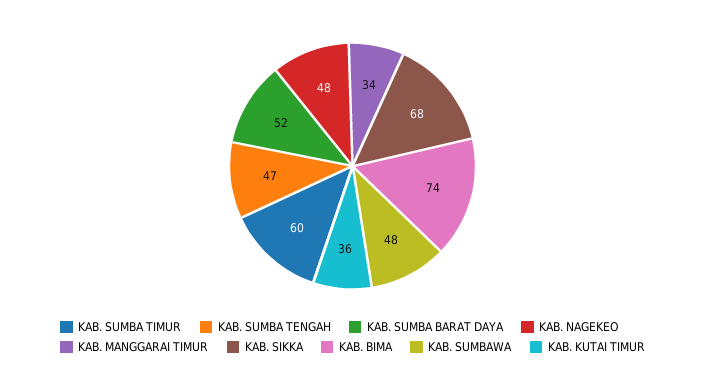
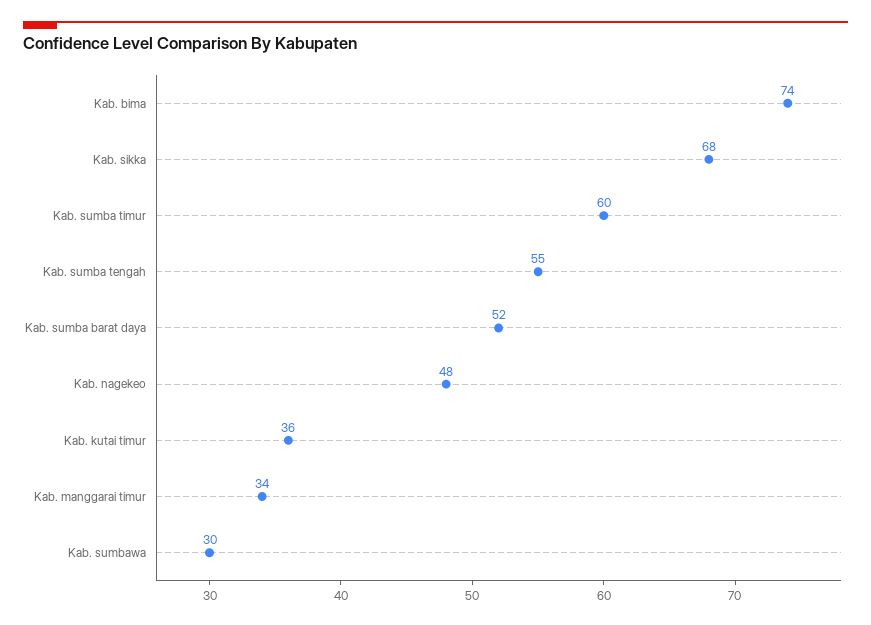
KAB. SUMBA TENGAH: 47 -> 55
KAB. SUMBAWA: 48 -> 30

